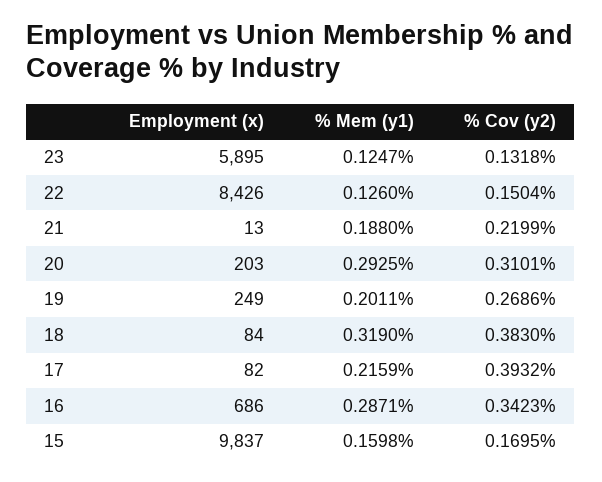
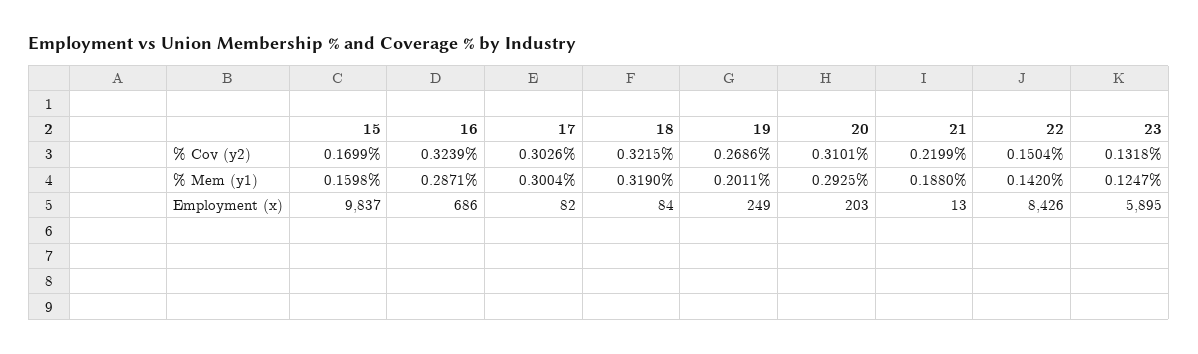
% Mem (y1), 22: 0.126 -> 0.142
% Cov (y2), 18: 0.383 -> 0.3215
% Mem (y1), 17: 0.2159 -> 0.3004
% Cov (y2), 17: 0.3932 -> 0.3026
% Cov (y2), 16: 0.3423 -> 0.3239
% Cov (y2), 15: 0.1695 -> 0.1699

